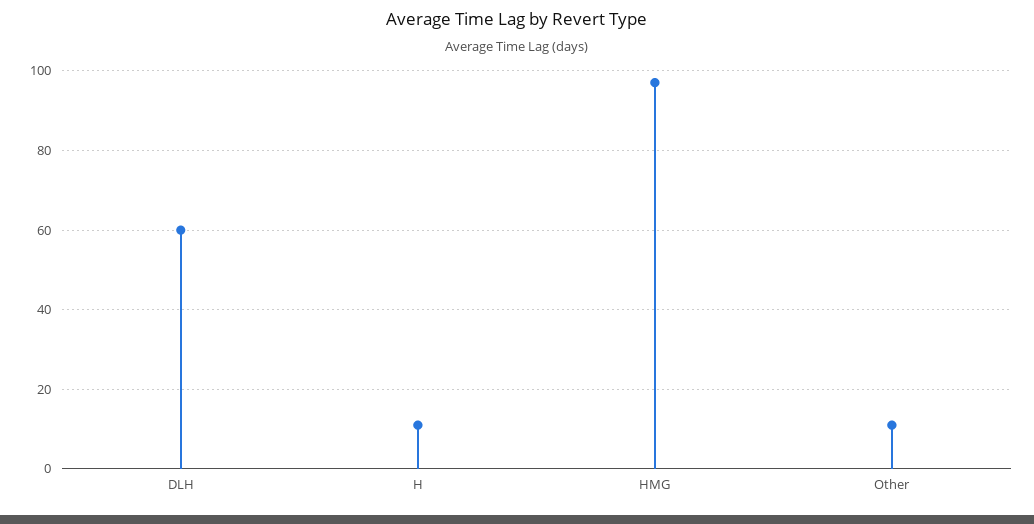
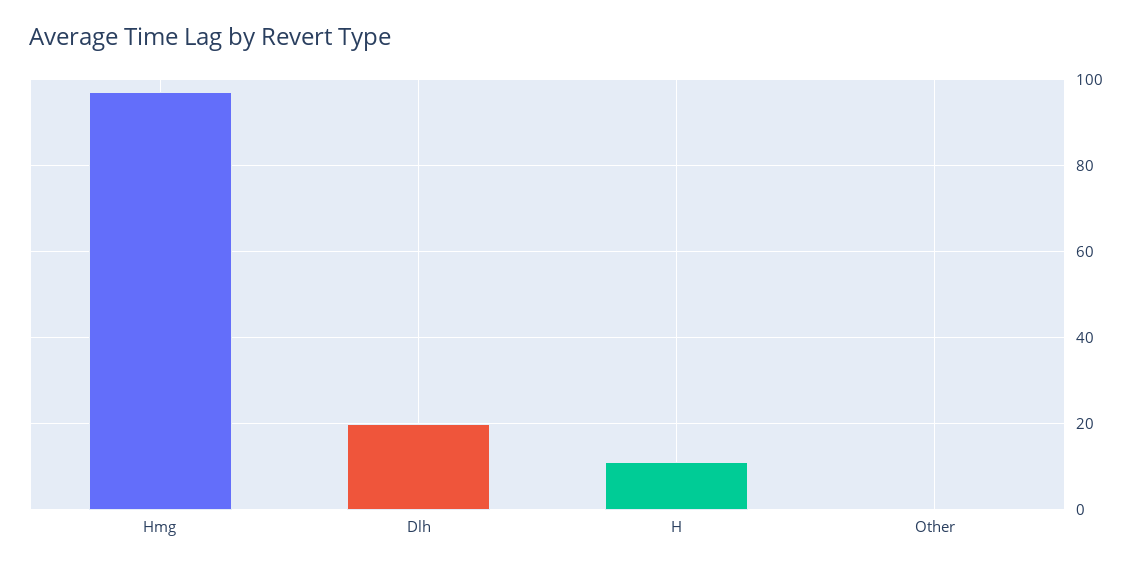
DLH: 60 -> 20
Other: 10 -> 0

